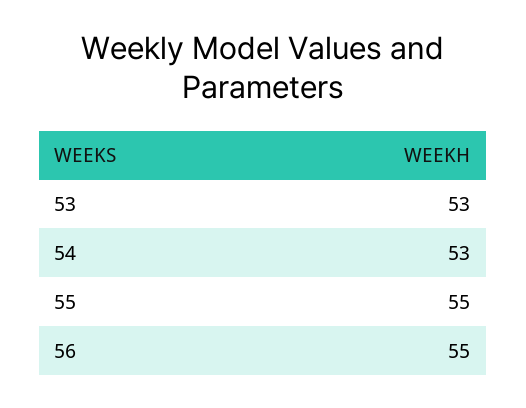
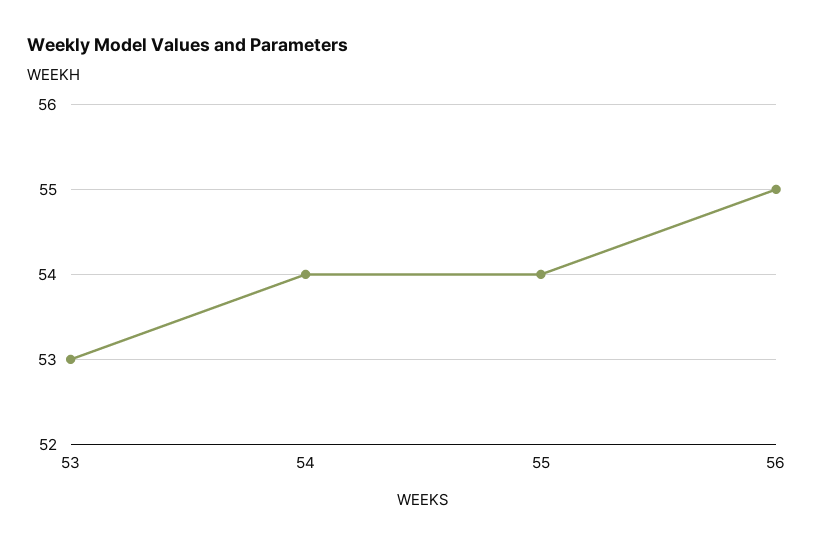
54: 53 -> 54
55: 55 -> 54

